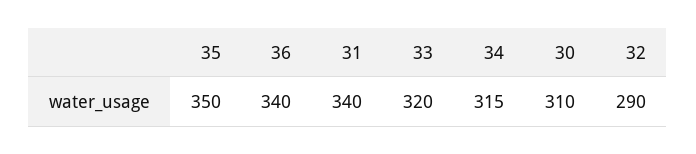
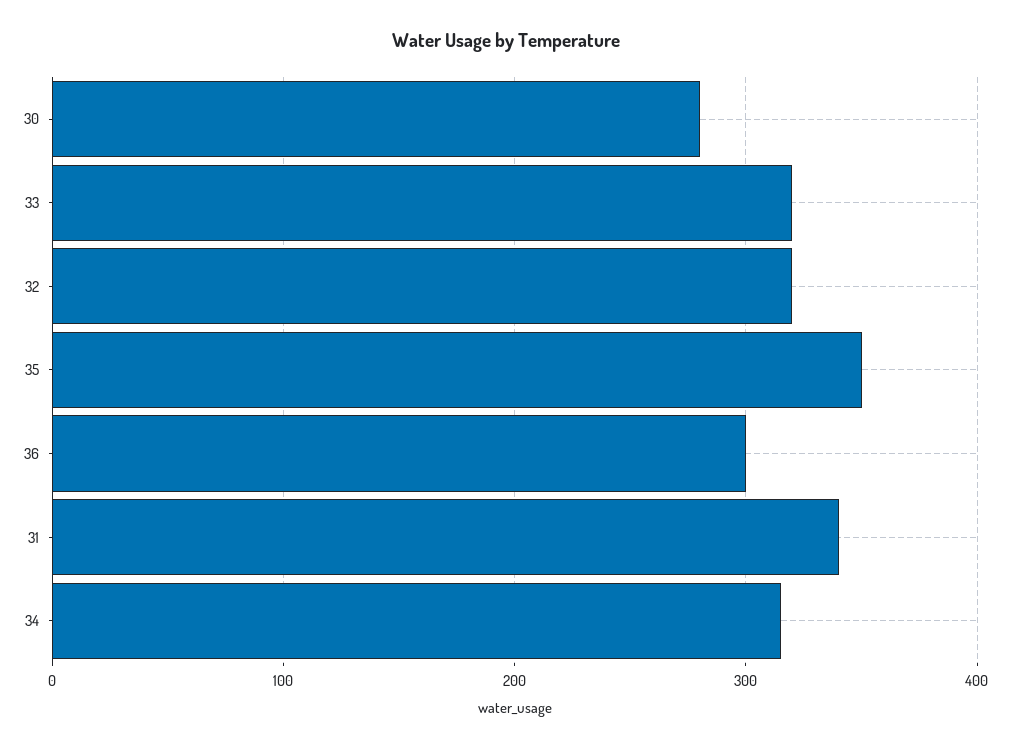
36: 340 -> 300
30: 310 -> 280
32: 290 -> 320

